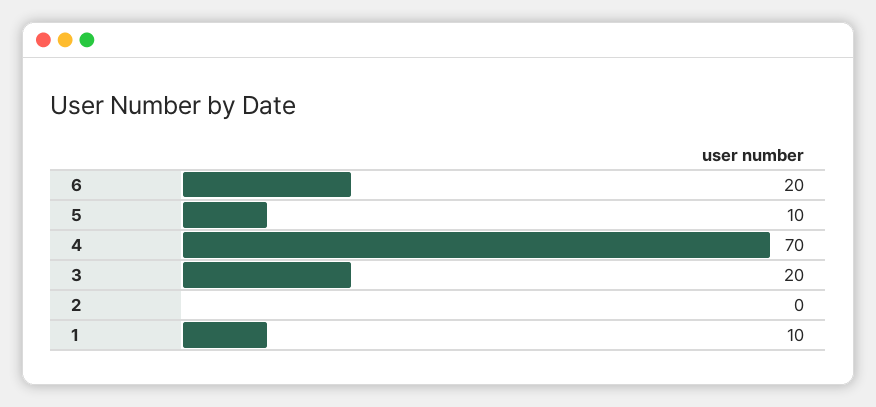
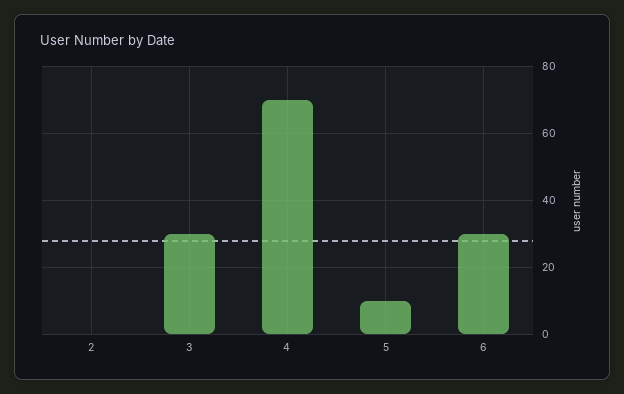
6: 20 -> 30
3: 20 -> 30
1: 10 -> none

